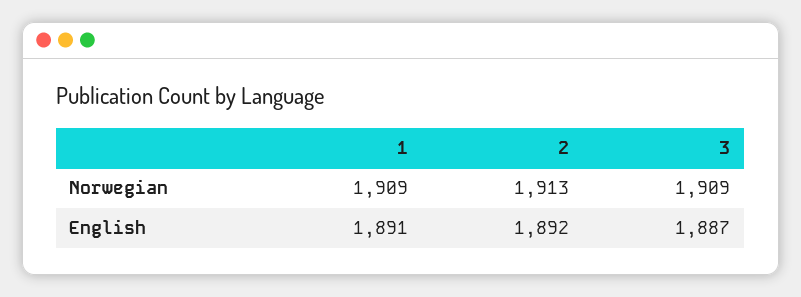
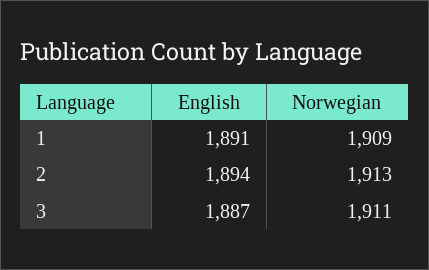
3, Norwegian: 1909 -> 1911
2, English: 1892 -> 1894

